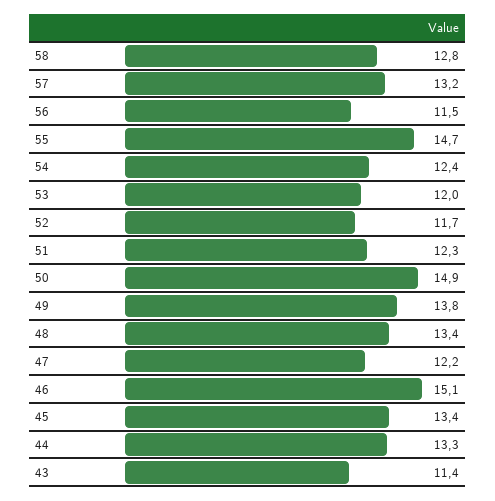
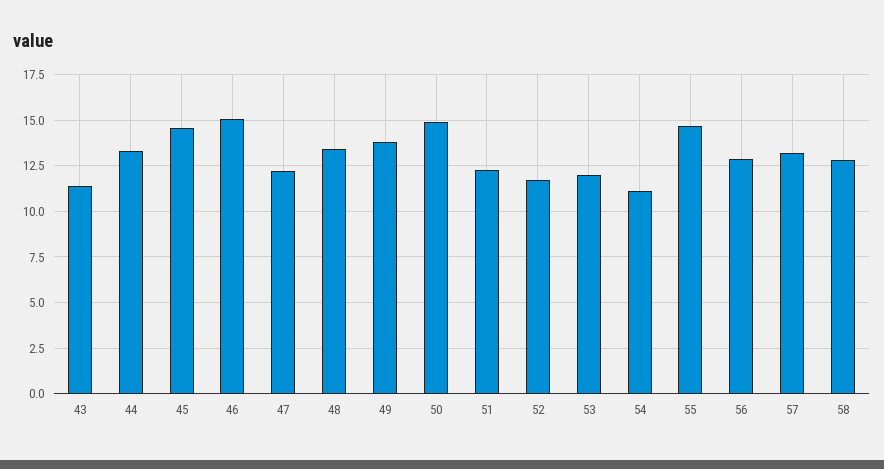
56: 11.5 -> 13
54: 12.4 -> 11
45: 13.4 -> 14.5

